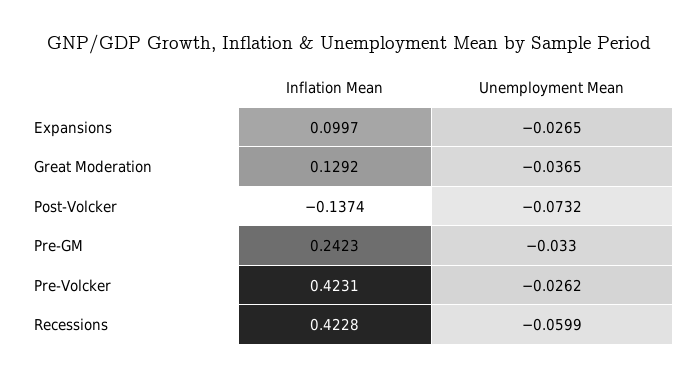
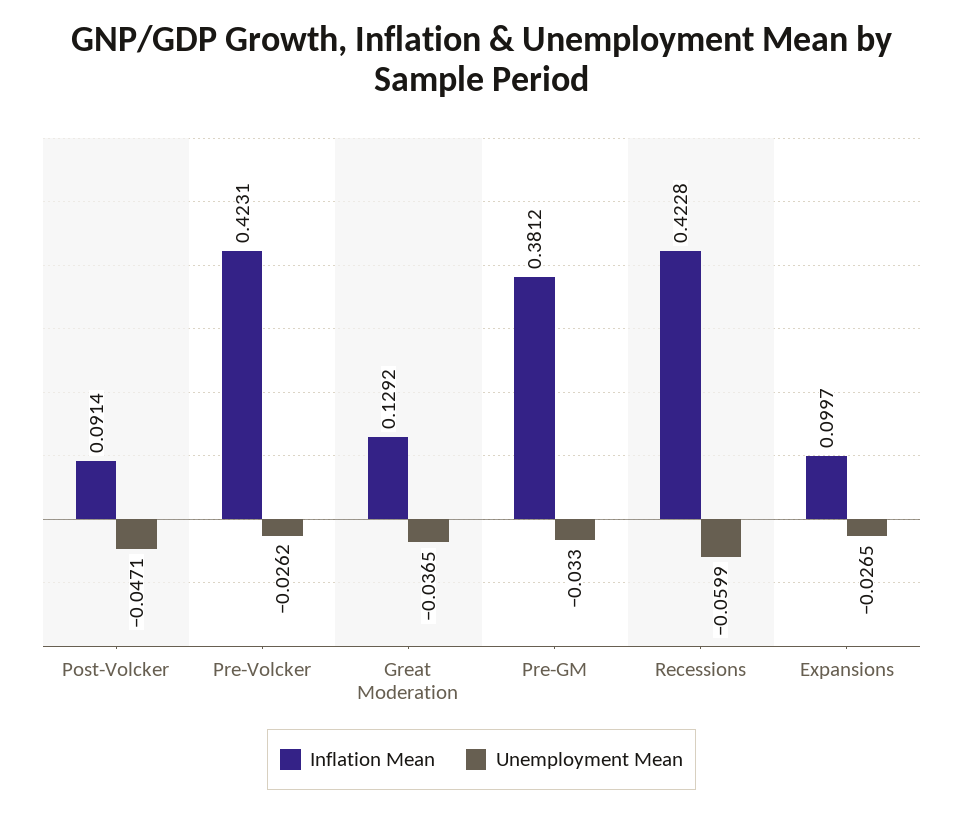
Inflation Mean, Post-Volcker: -0.1374 -> 0.0914
Unemployment Mean, Post-Volcker: -0.0732 -> -0.0471
Inflation Mean, Pre-GM: 0.2423 -> 0.3812

